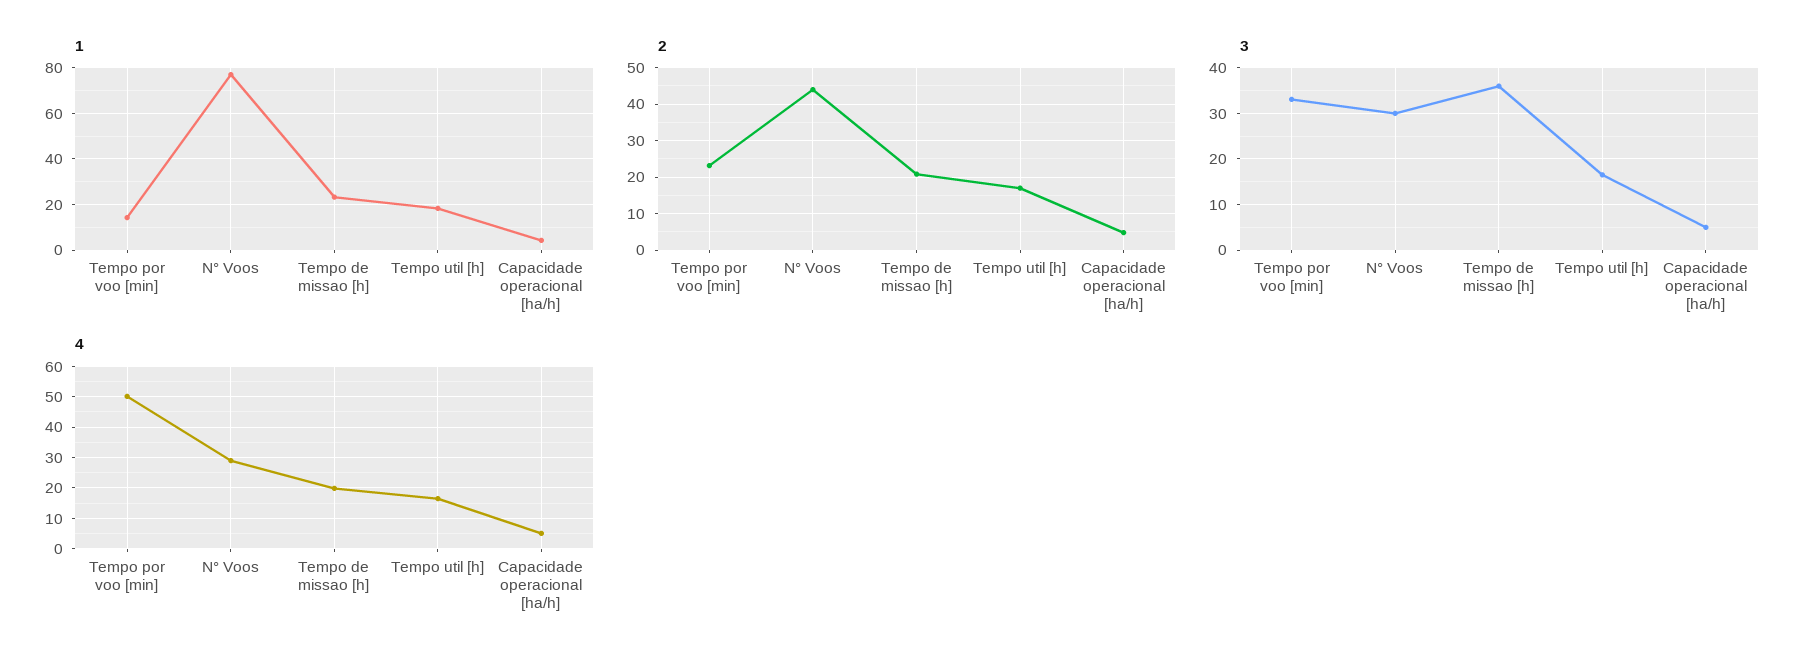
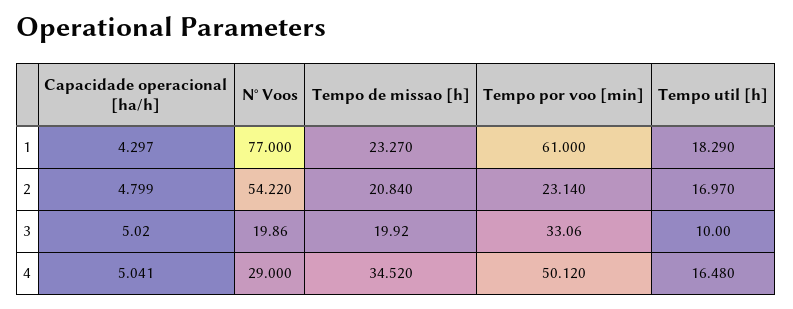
1, Tempo por voo [min]: 15 -> 61
2, N° Voos: 44 -> 54.22
3, N° Voos: 30 -> 19.86
3, Tempo de missao [h]: 36 -> 19.92
3, Tempo util [h]: 16 -> 10
4, Tempo de missao [h]: 20 -> 34.52

